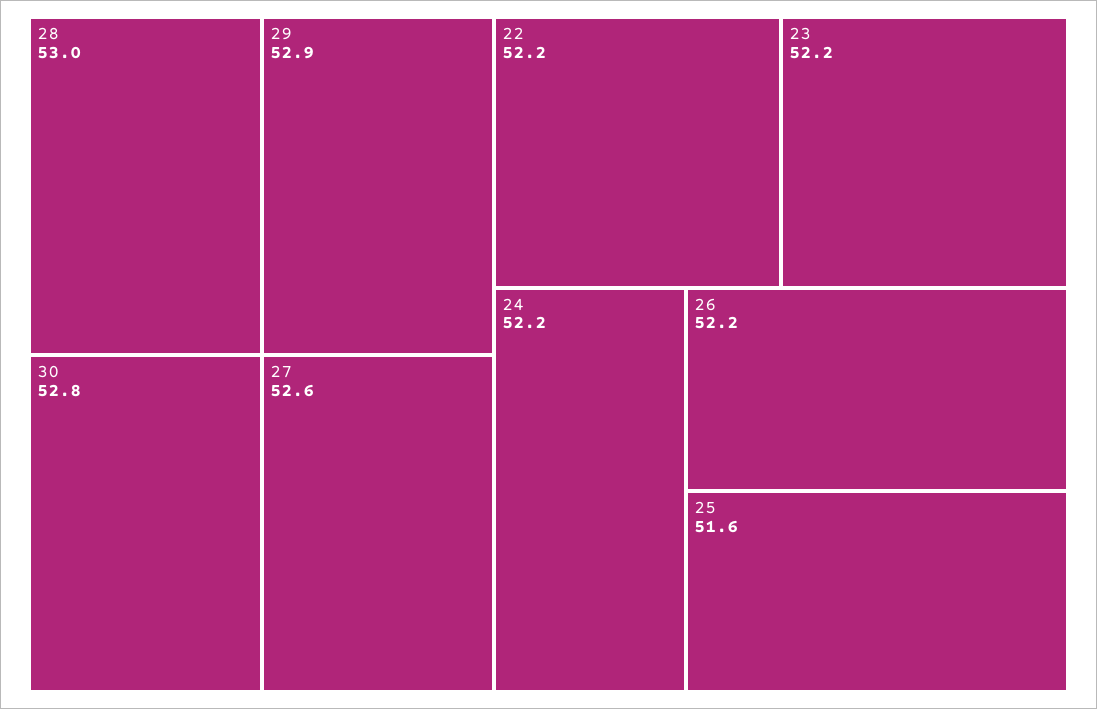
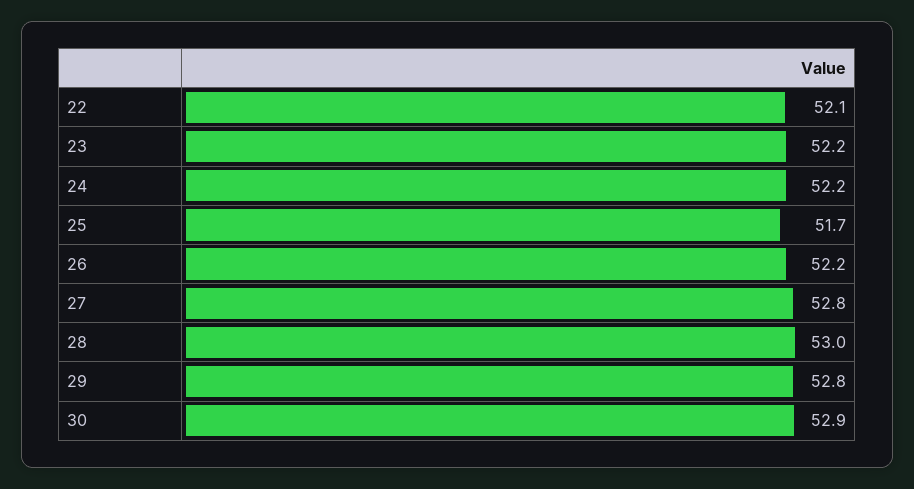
29: 52.9 -> 52.8
30: 52.8 -> 52.9
27: 52.6 -> 52.8
22: 52.2 -> 52.1
25: 51.6 -> 51.7

